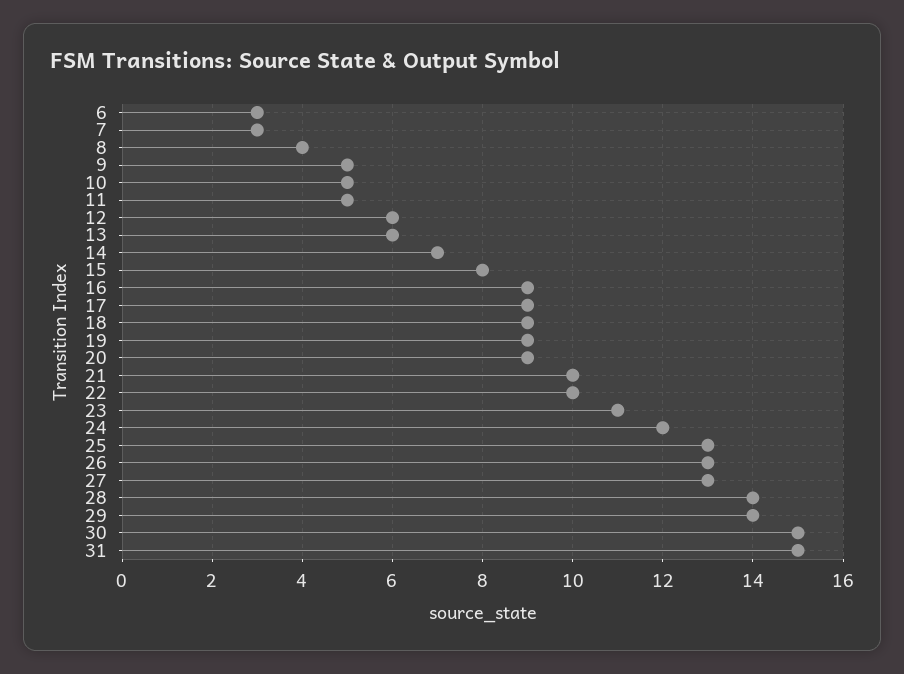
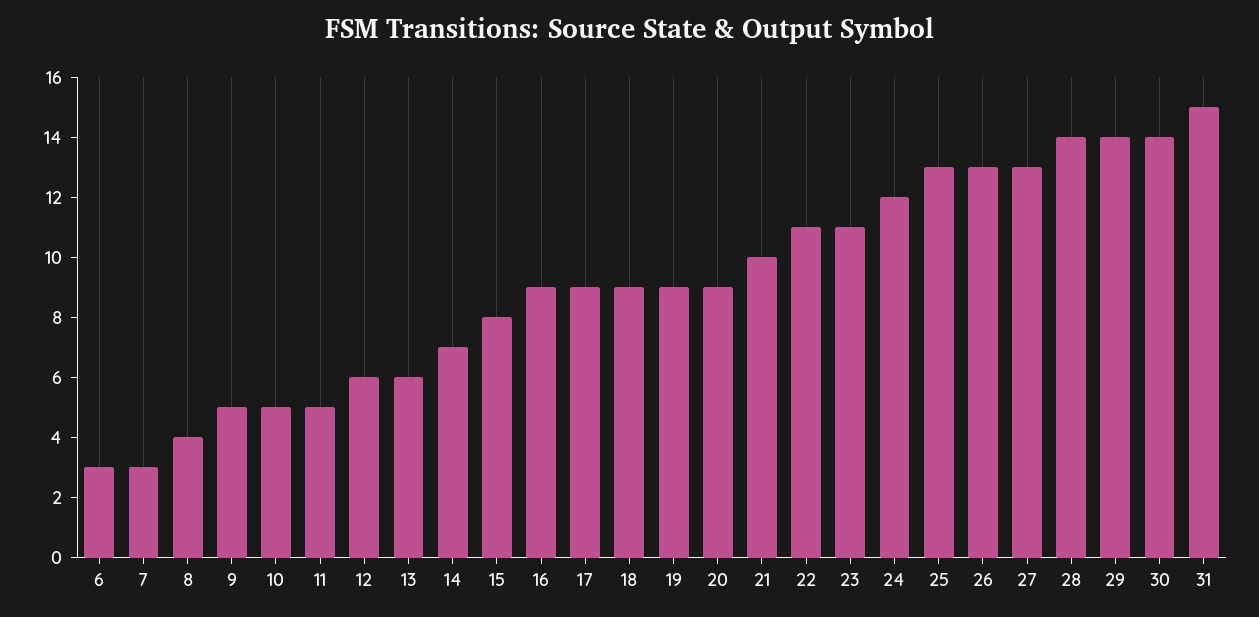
22: 10 -> 11
30: 15 -> 14

